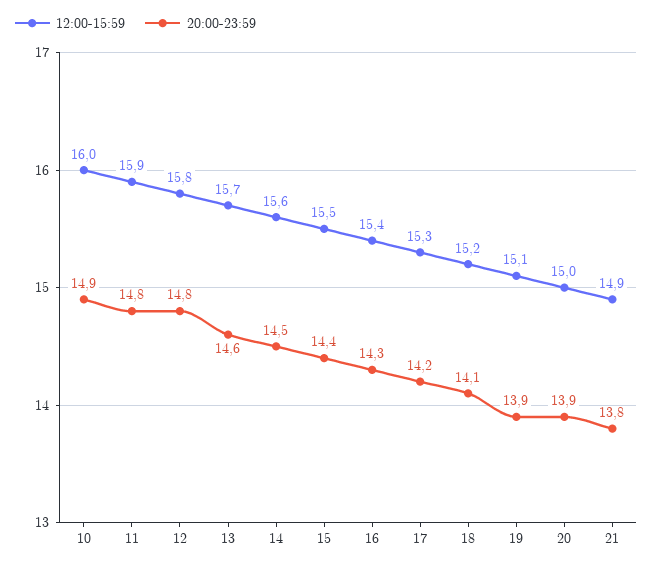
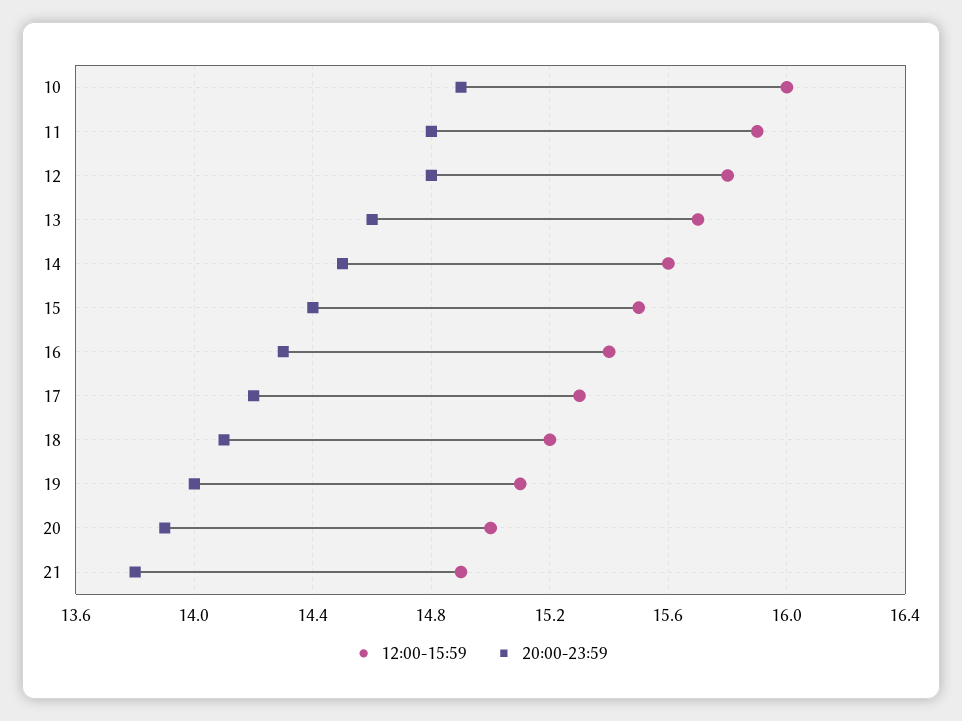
20:00-23:59, 19: 13.9 -> 14

